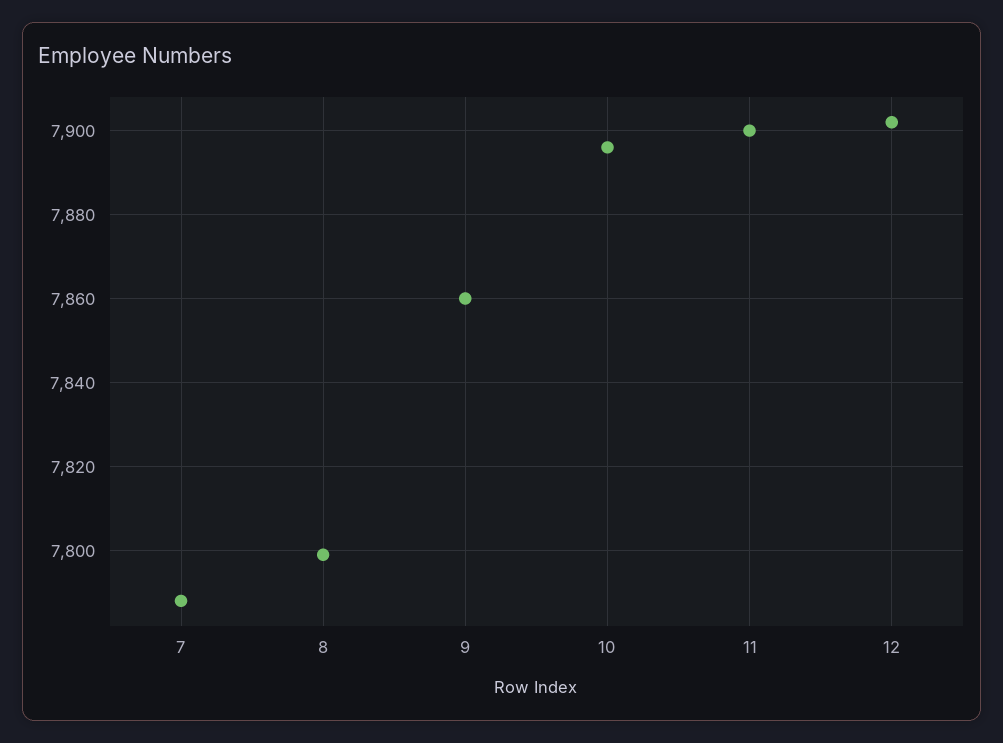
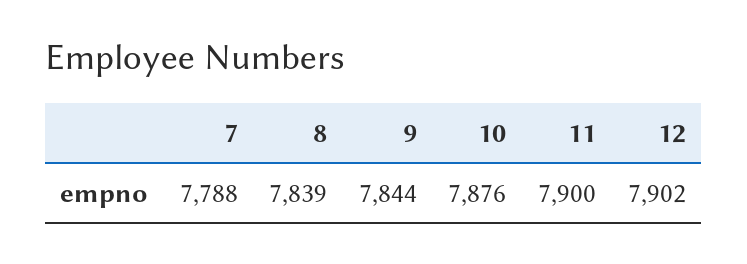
8: 7800 -> 7839
9: 7860 -> 7844
10: 7895 -> 7876

